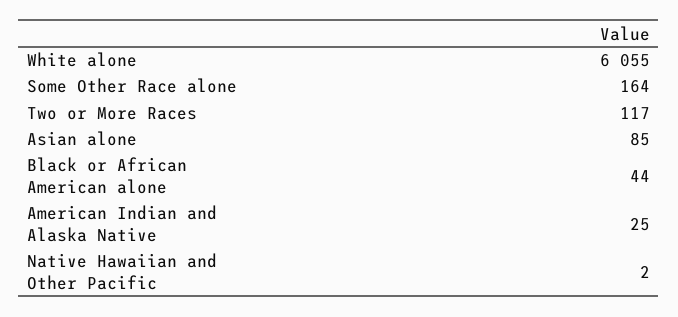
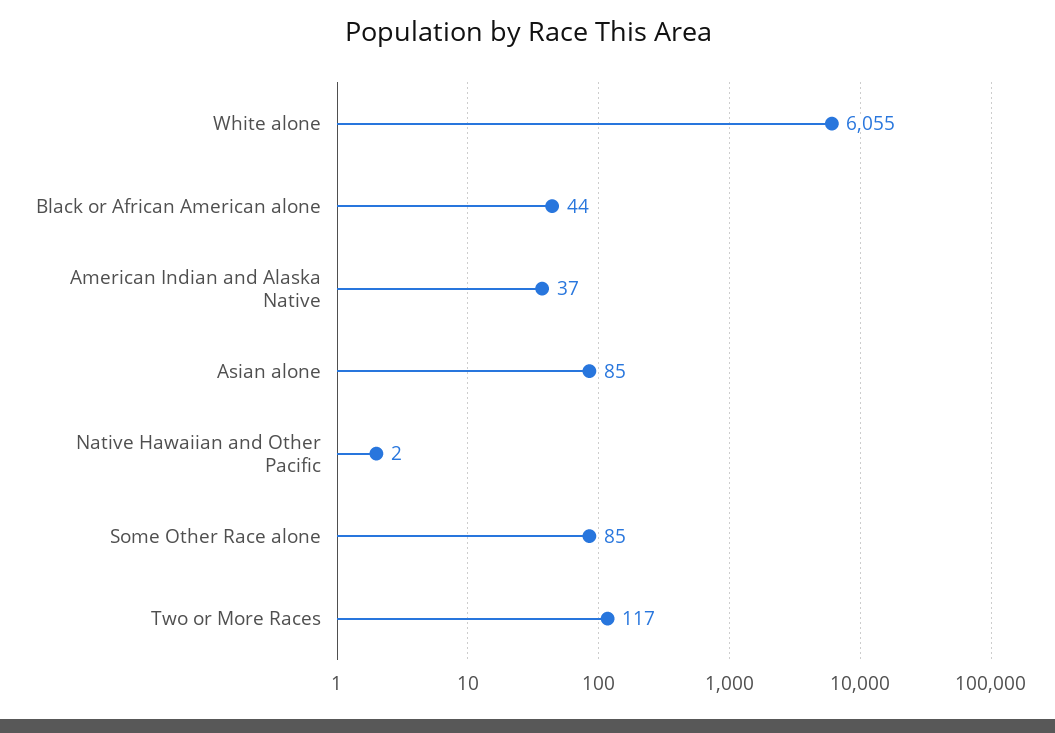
Some Other Race alone: 164 -> 85
American Indian and Alaska Native: 25 -> 37

